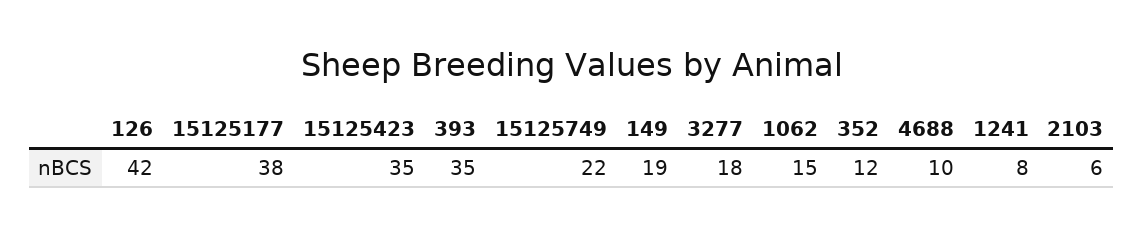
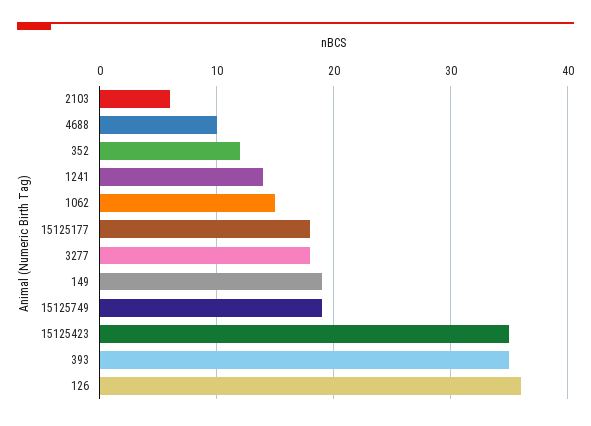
126: 42 -> 36
15125177: 38 -> 18
15125749: 22 -> 19
1241: 8 -> 14

